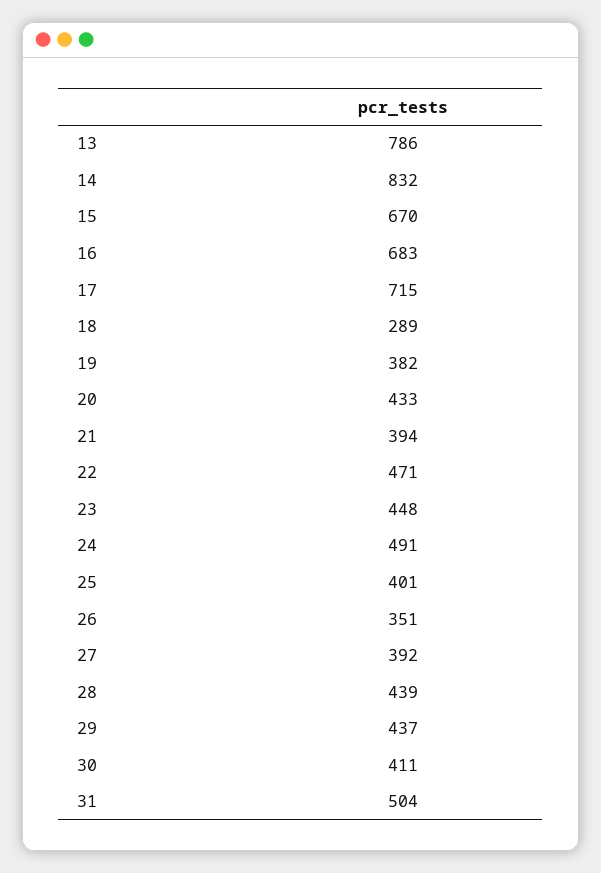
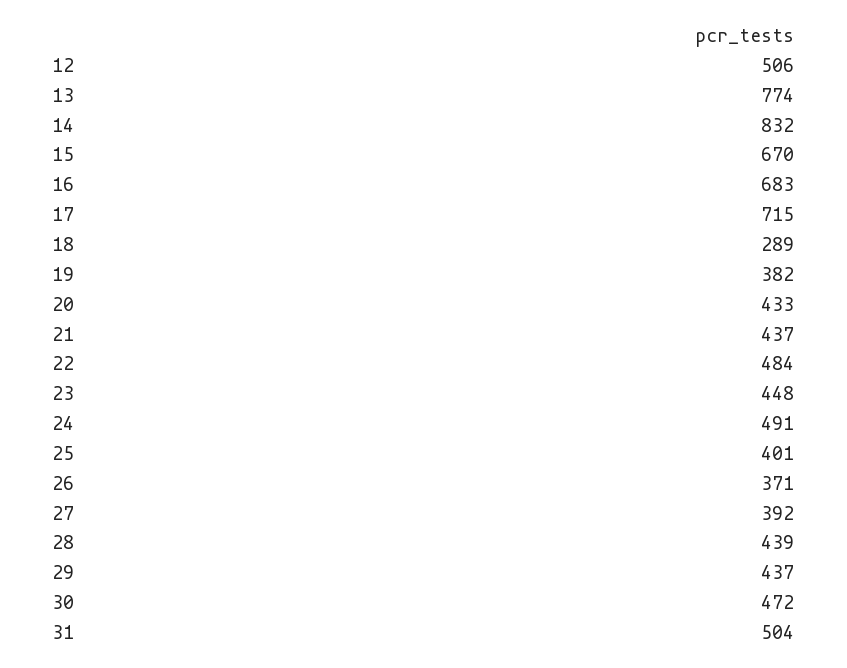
13: 786 -> 774
21: 394 -> 437
22: 471 -> 484
26: 351 -> 371
30: 411 -> 472
12: none -> 506

